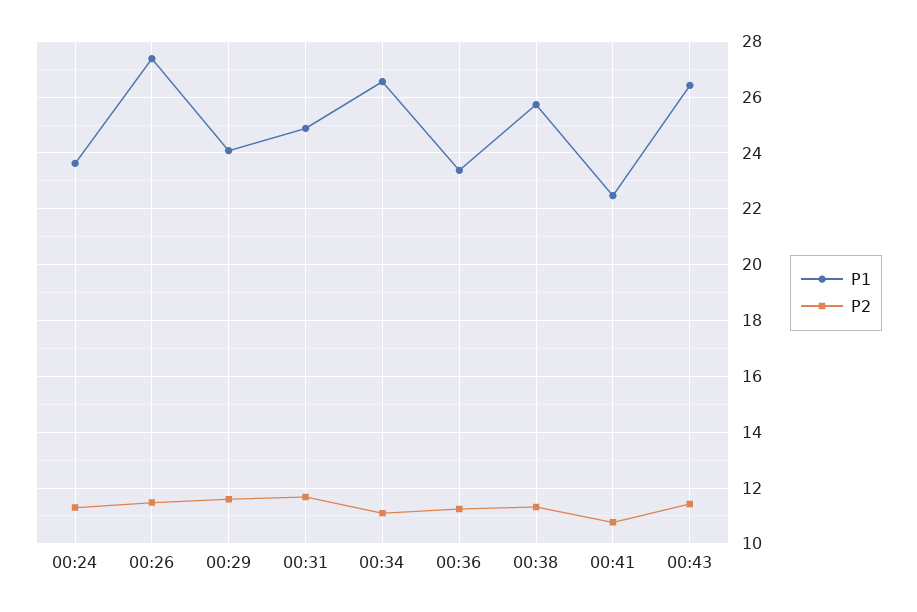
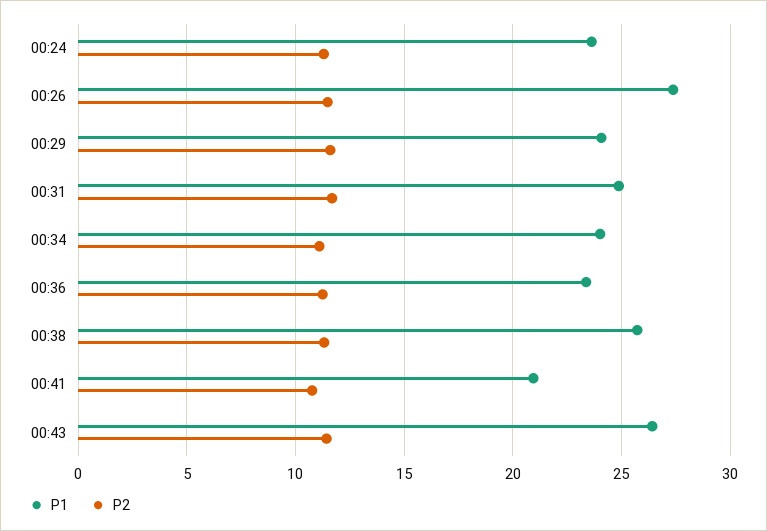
P1, 00:34: 26.5 -> 24
P1, 00:41: 22.5 -> 21

